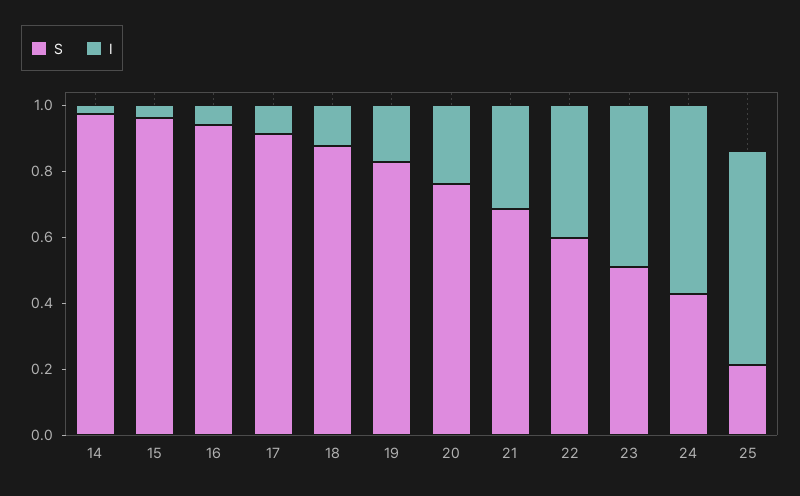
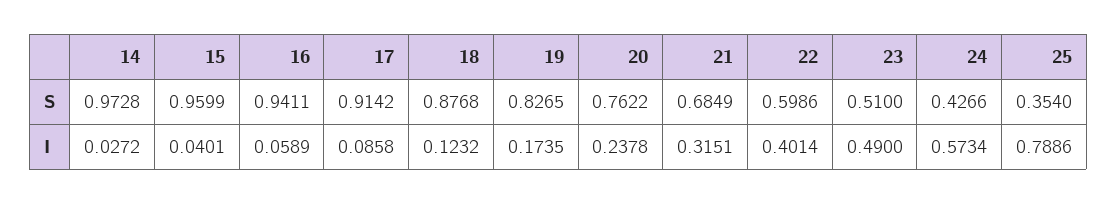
S, 25: 0.2 -> 0.354
I, 25: 0.65 -> 0.7886

